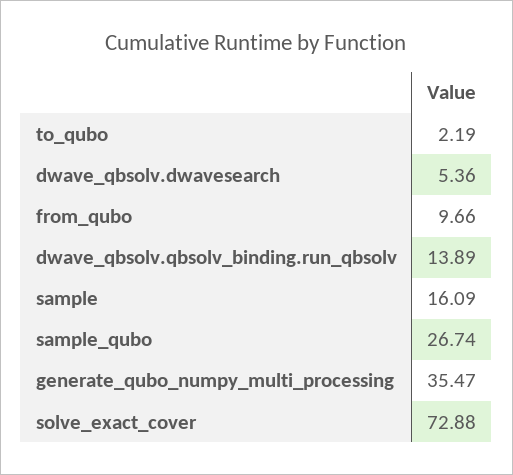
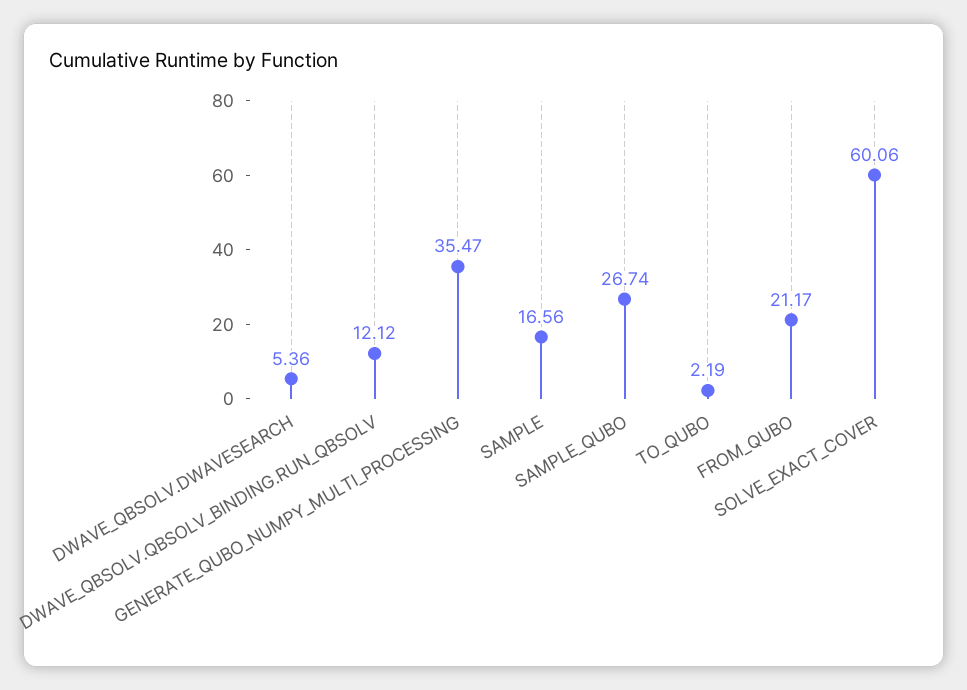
from_qubo: 9.66 -> 21.17
dwave_qbsolv.qbsolv_binding.run_qbsolv: 13.89 -> 12.12
sample: 16.09 -> 16.56
solve_exact_cover: 72.88 -> 60.06

